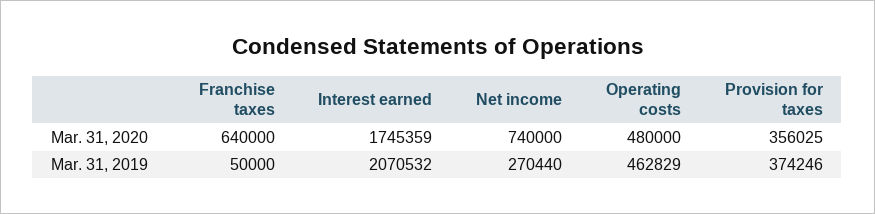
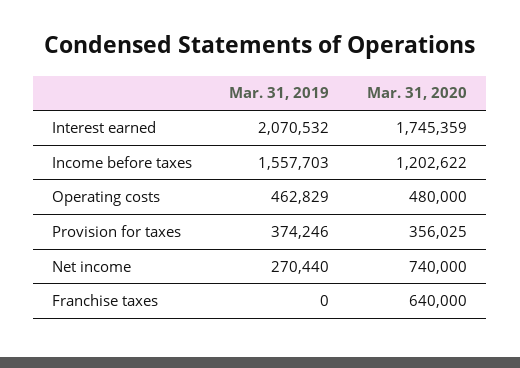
Franchise taxes, Mar. 31, 2019: 50000 -> 0
Income before taxes, Mar. 31, 2019: none -> 1557703
Income before taxes, Mar. 31, 2020: none -> 1202622

